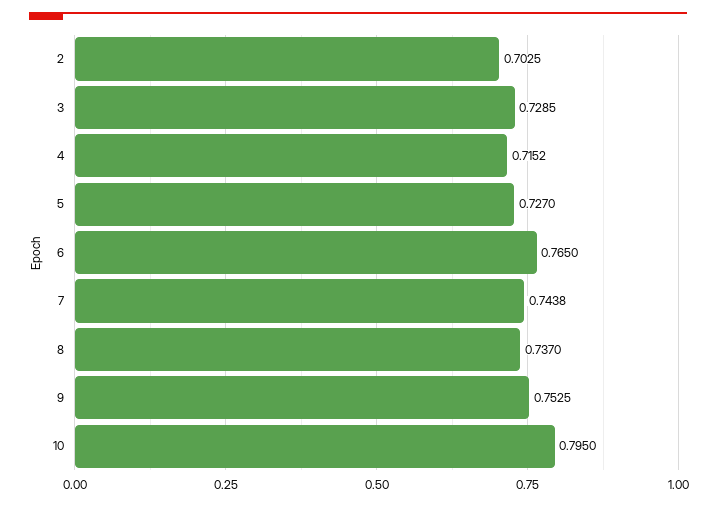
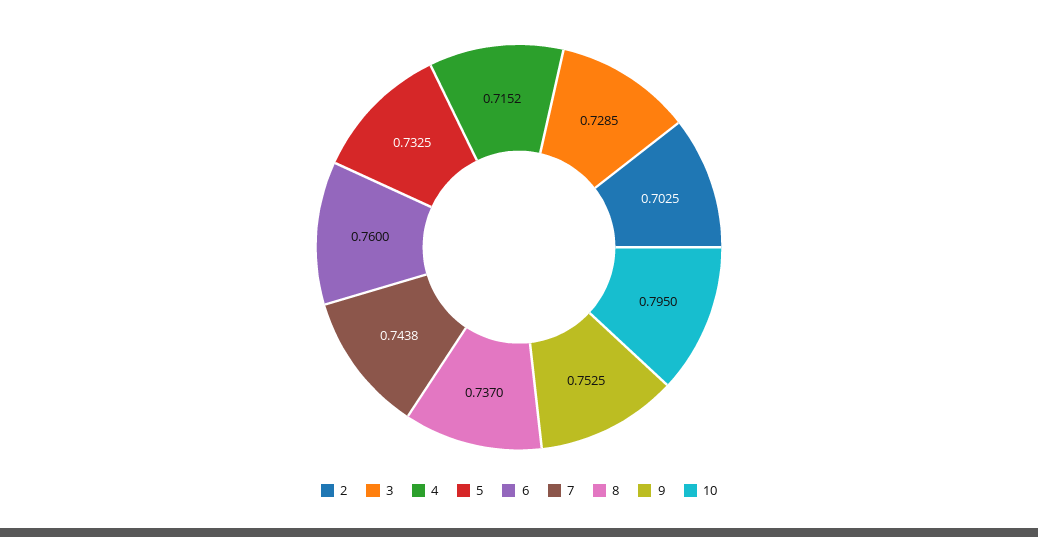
5: 0.727 -> 0.7325
6: 0.765 -> 0.76

